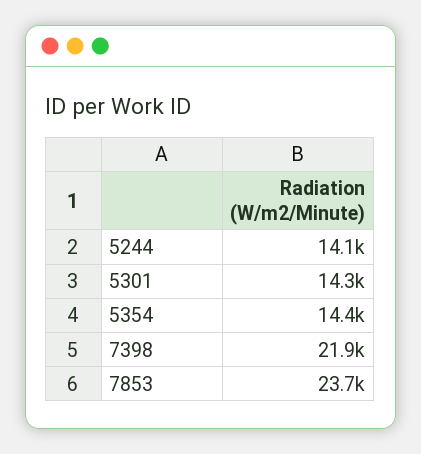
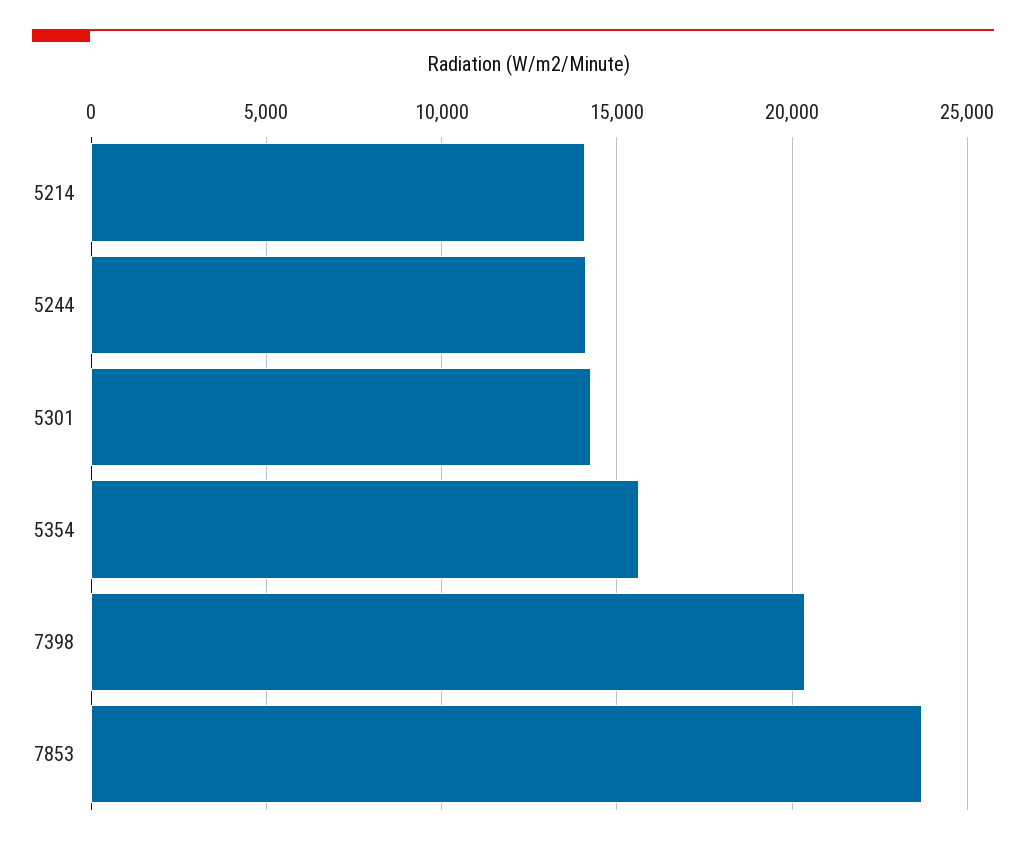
5354: 14400 -> 15500
7398: 21900 -> 20500
5214: none -> 14000

